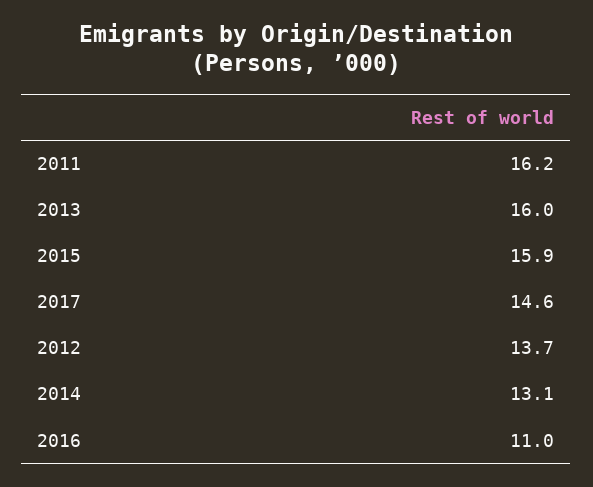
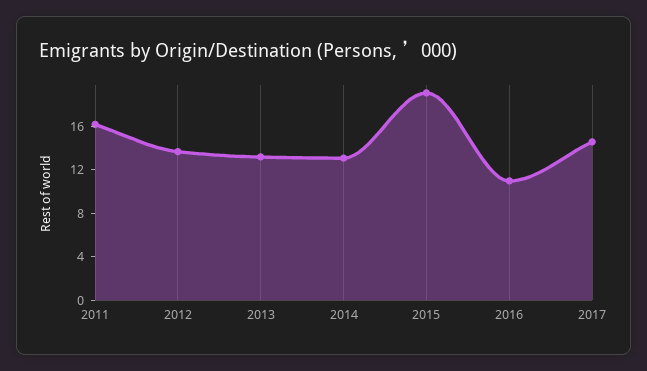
2013: 16 -> 13
2015: 15.9 -> 19

